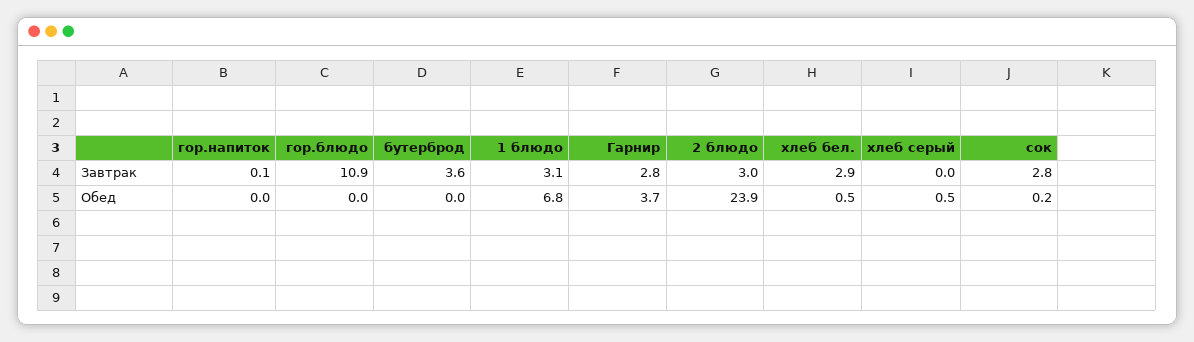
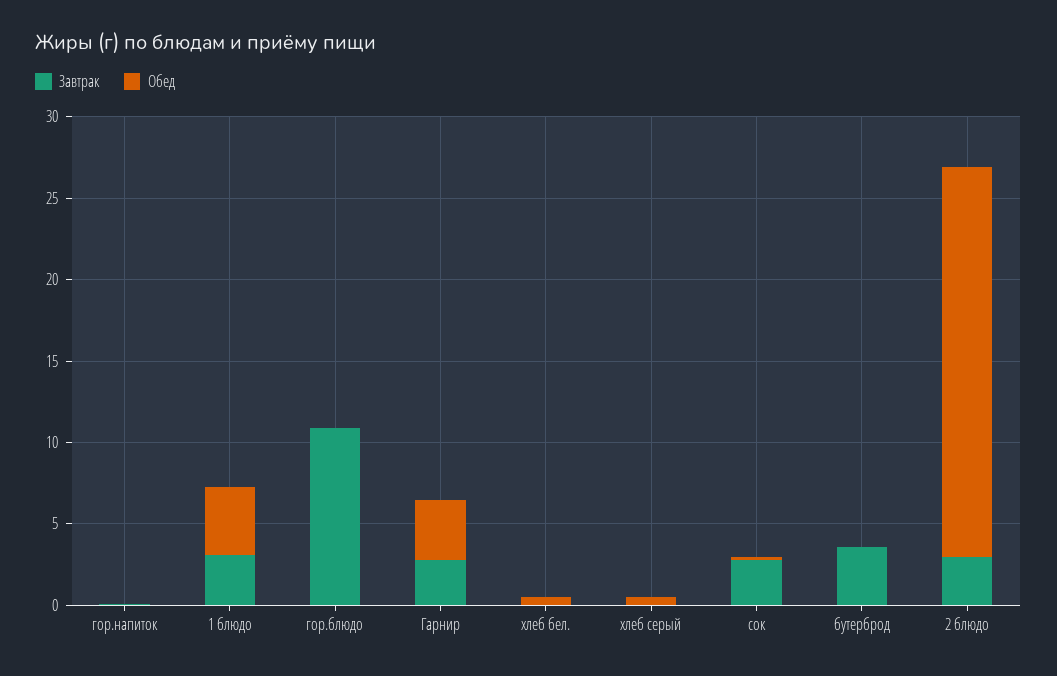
Завтрак, хлеб бел.: 2.9 -> 0
Обед, 1 блюдо: 6.8 -> 4

